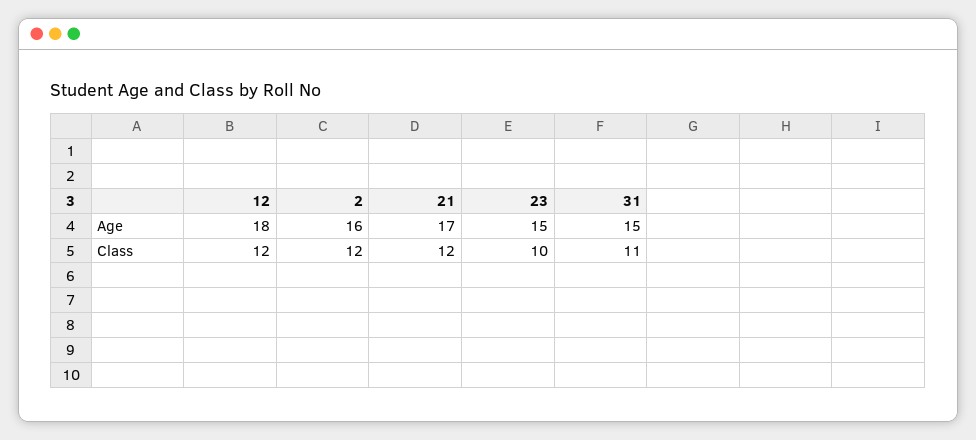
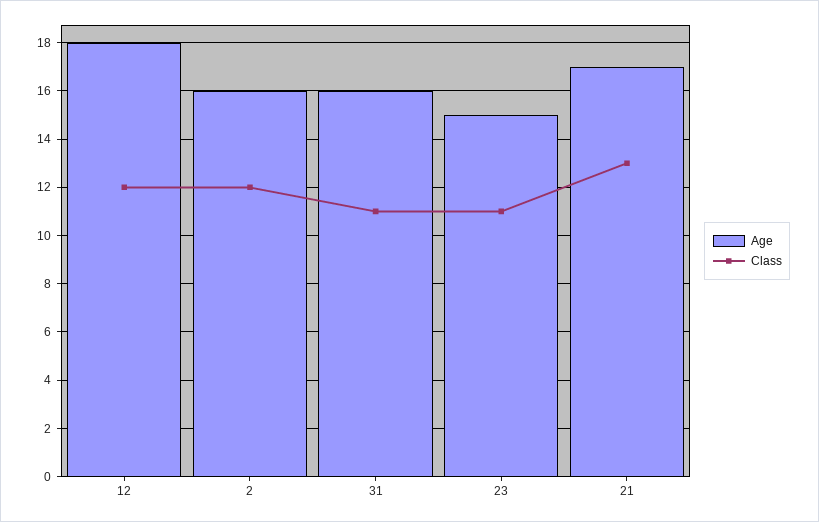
Age, 31: 15 -> 16
Class, 21: 12 -> 13
Class, 23: 10 -> 11

